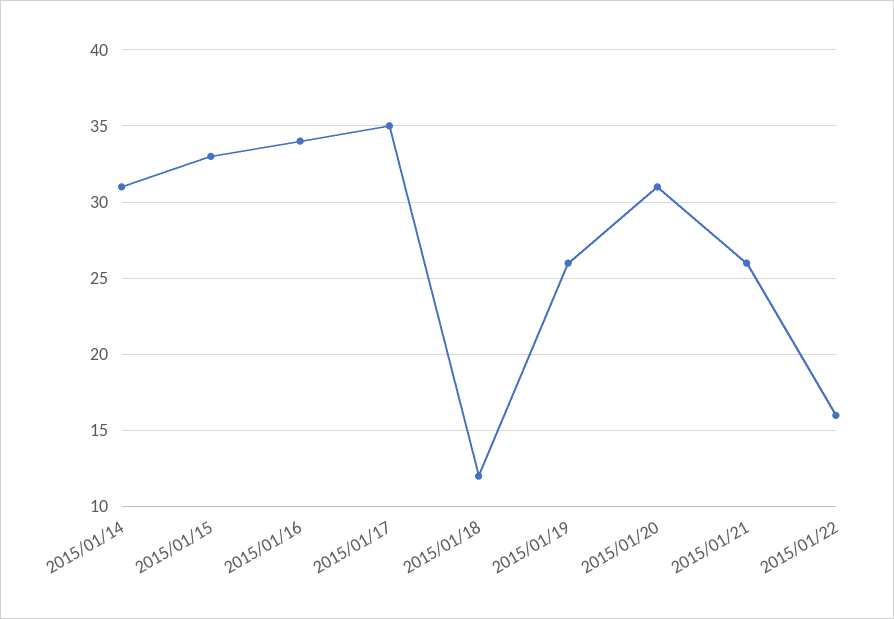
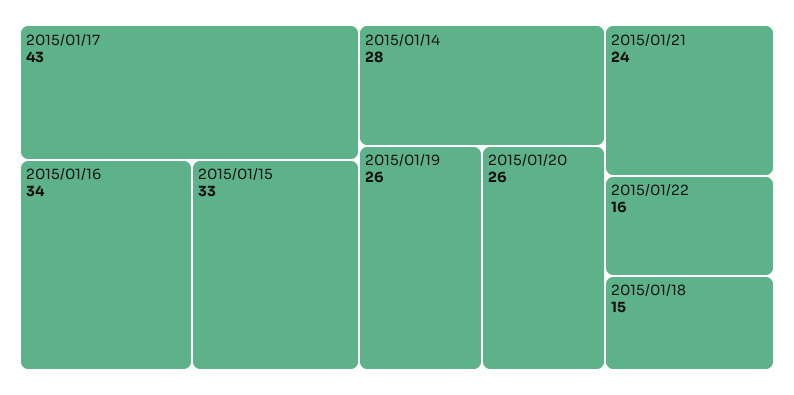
2015/01/14: 31 -> 28
2015/01/17: 35 -> 43
2015/01/18: 12 -> 15
2015/01/20: 31 -> 26
2015/01/21: 26 -> 24

